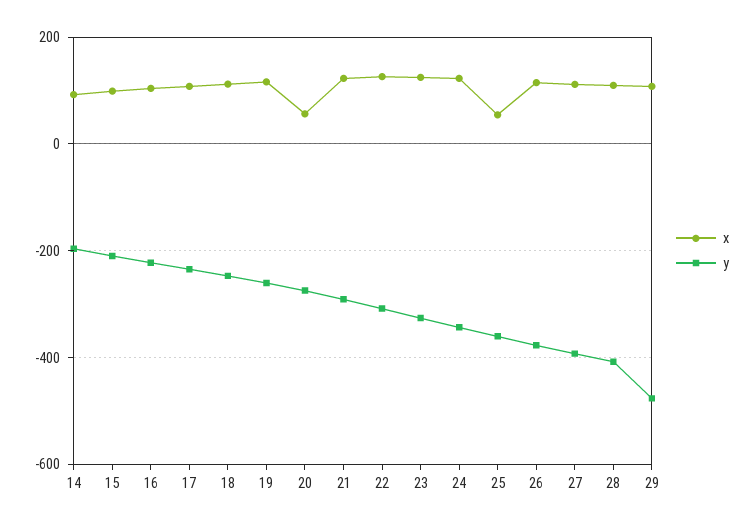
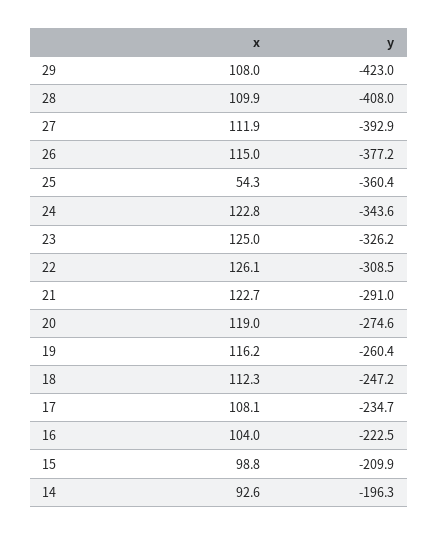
x, 20: 60 -> 119
y, 29: -480 -> -423

